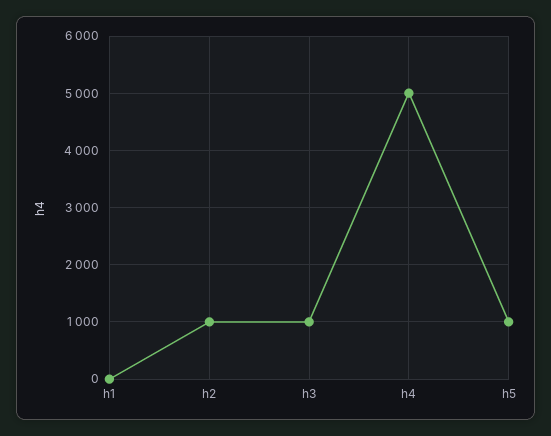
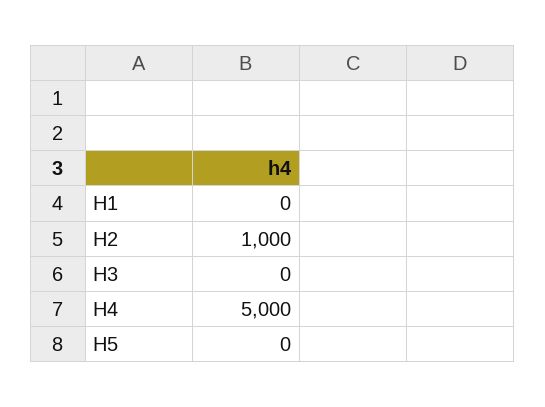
h3: 1000 -> 0
h5: 1000 -> 0

